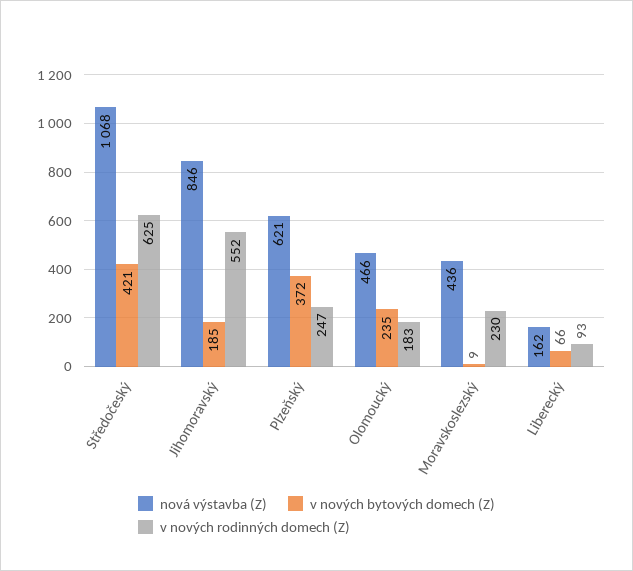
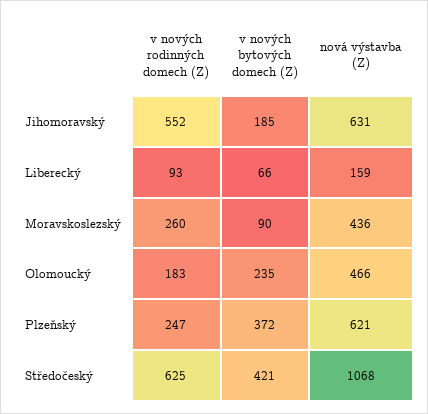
nová výstavba (Z), Jihomoravský: 846 -> 631
v nových bytových domech (Z), Moravskoslezský: 9 -> 90
v nových rodinných domech (Z), Moravskoslezský: 230 -> 260
nová výstavba (Z), Liberecký: 162 -> 159

